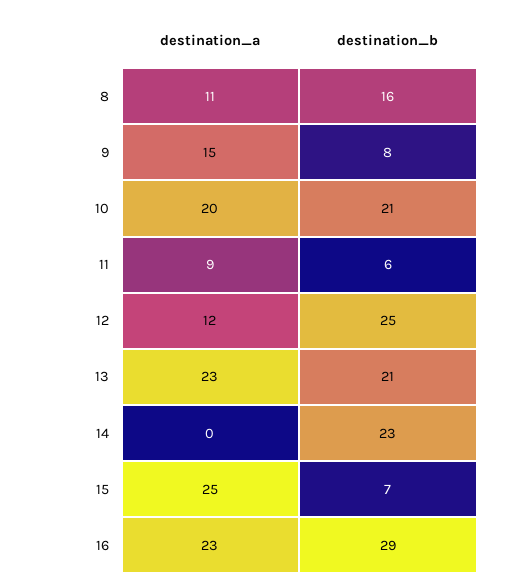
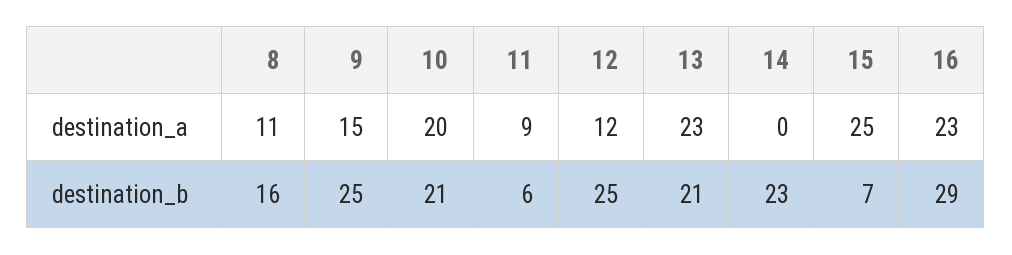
destination_b, 9: 8 -> 25

